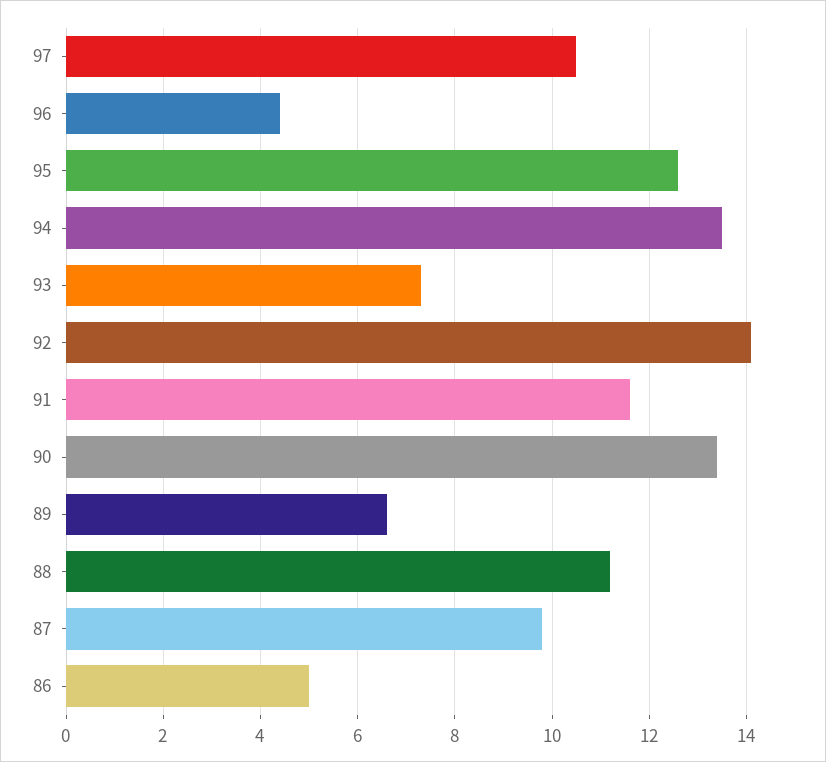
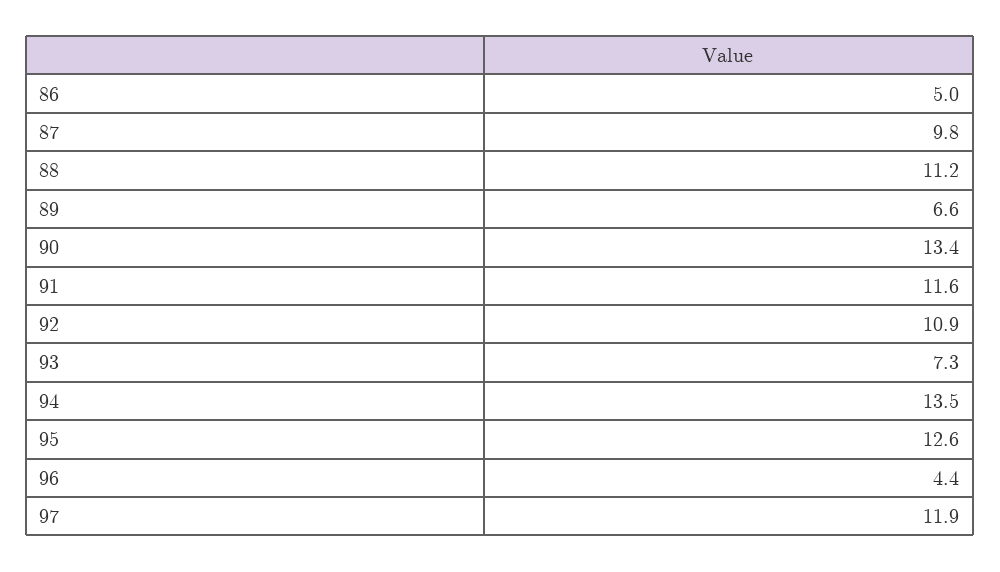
97: 10.5 -> 11.9
92: 14 -> 10.9

